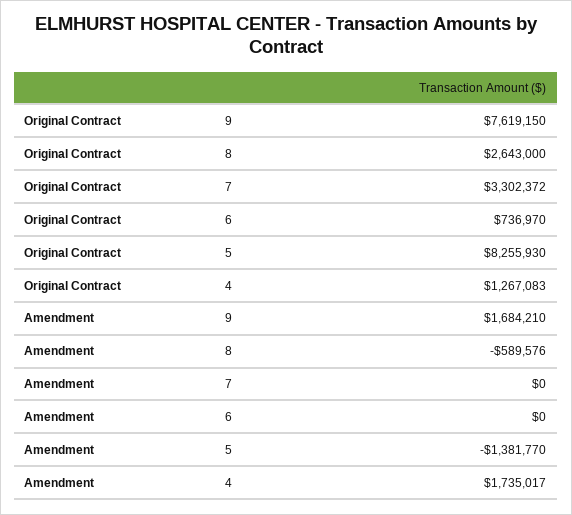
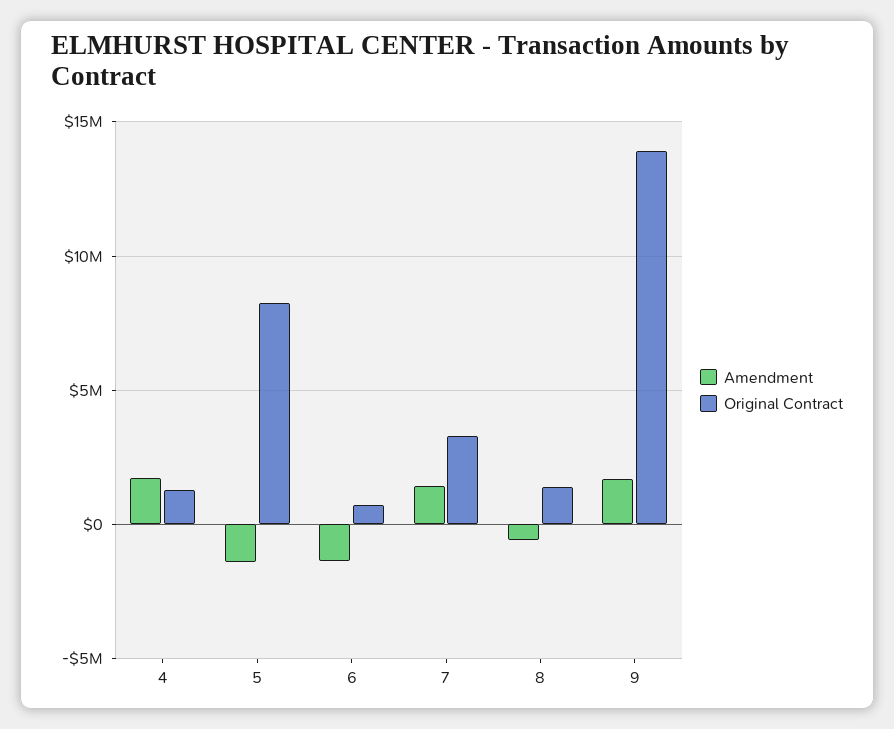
Original Contract, 9: 7619150 -> 14000000
Original Contract, 8: 2643000 -> 1500000
Amendment, 7: 0 -> 1500000
Amendment, 6: 0 -> -1500000

